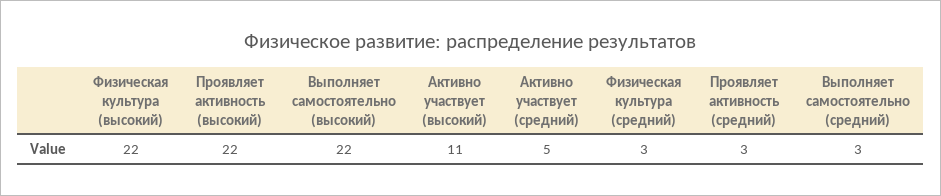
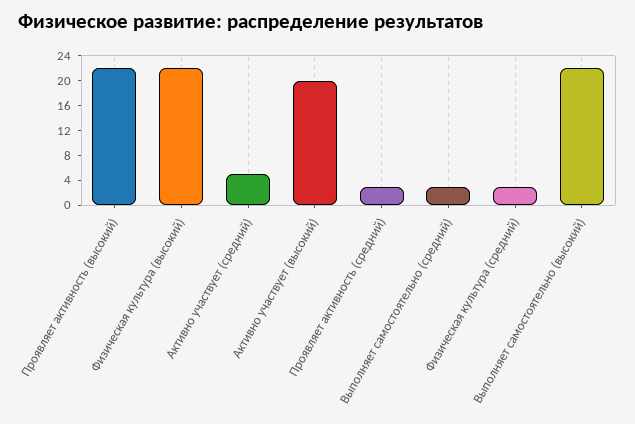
Активно участвует (высокий): 11 -> 20

